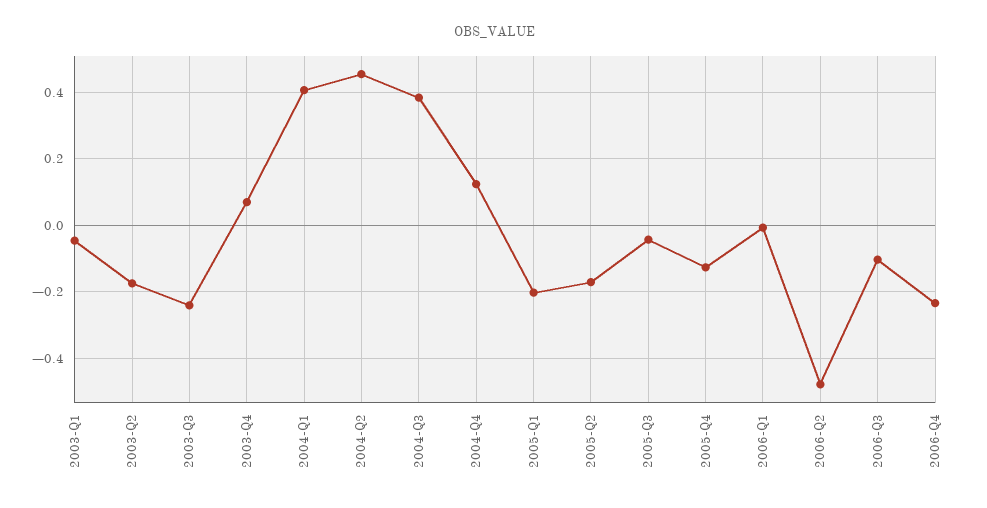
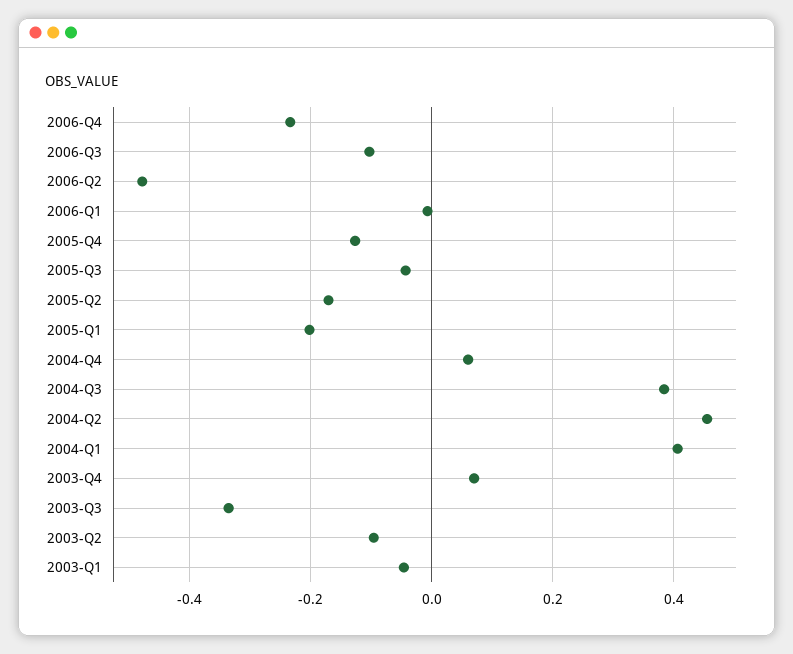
2003-Q2: -0.18 -> -0.1
2003-Q3: -0.24 -> -0.34
2004-Q4: 0.12 -> 0.06

